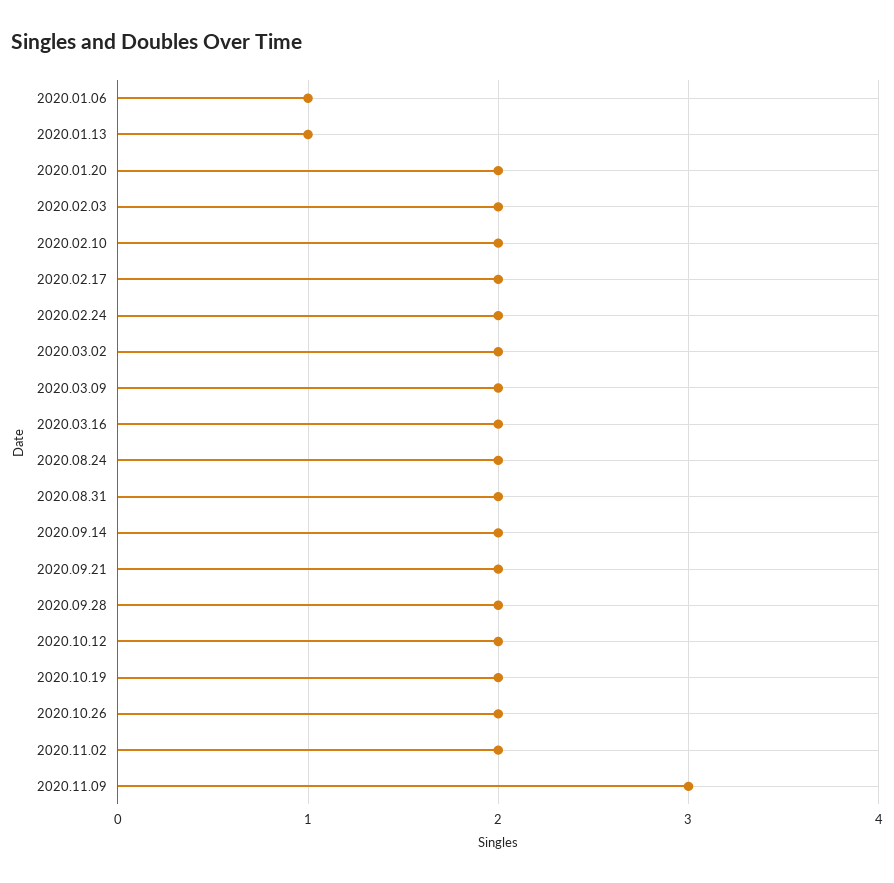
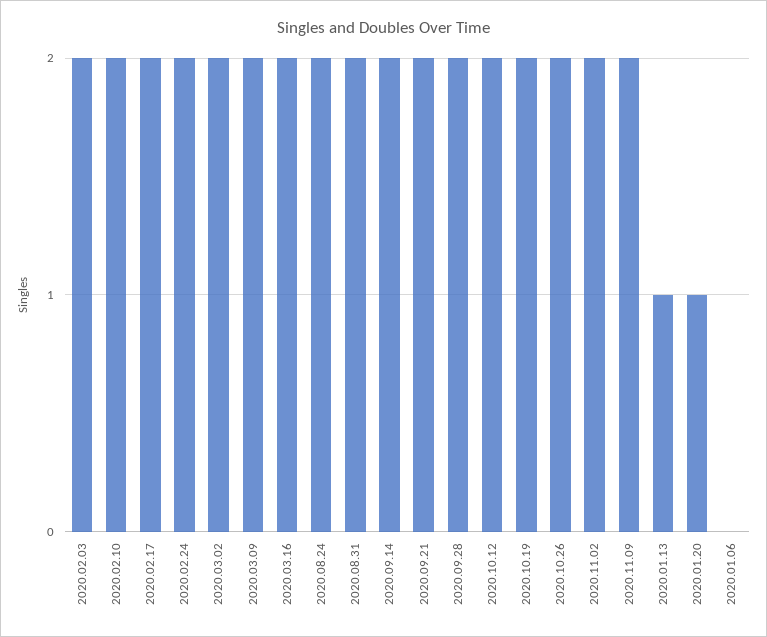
2020.01.06: 1 -> 0
2020.01.20: 2 -> 1
2020.11.09: 3 -> 2

